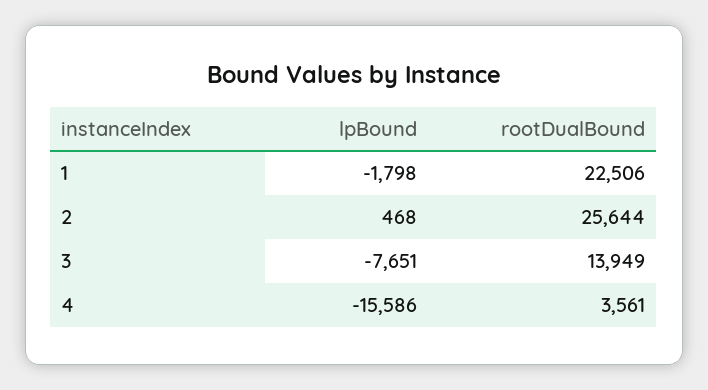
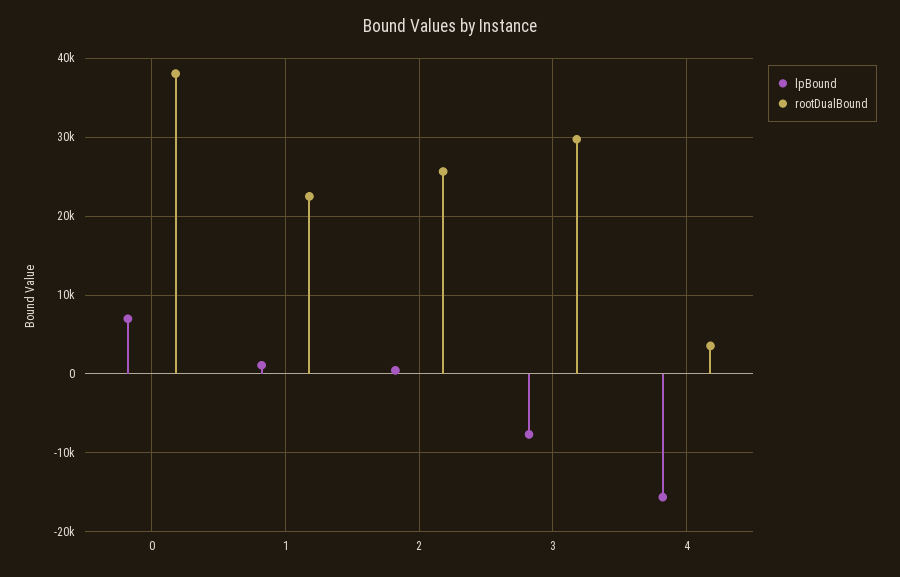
lpBound, 1: -1798 -> 1000
rootDualBound, 3: 13949 -> 30000
lpBound, 0: none -> 7000
rootDualBound, 0: none -> 38000

